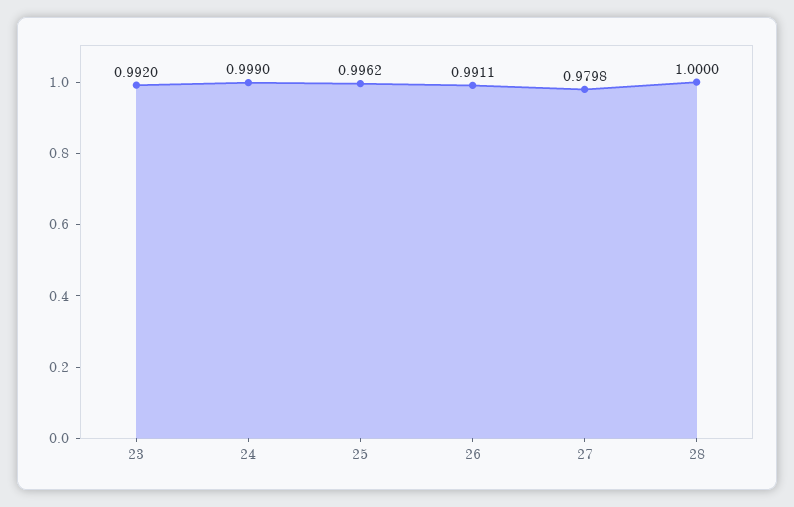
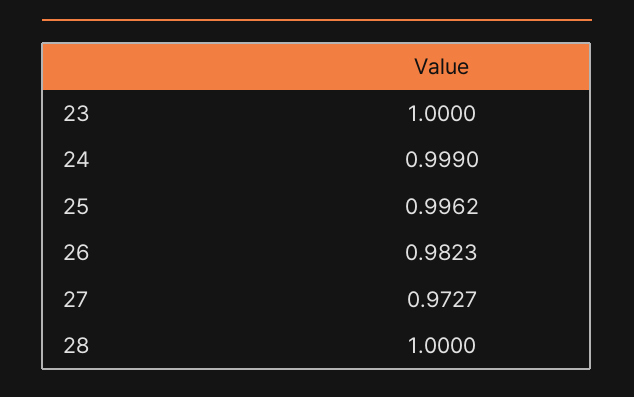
23: 0.992 -> 1
26: 0.9911 -> 0.9823
27: 0.9798 -> 0.9727

